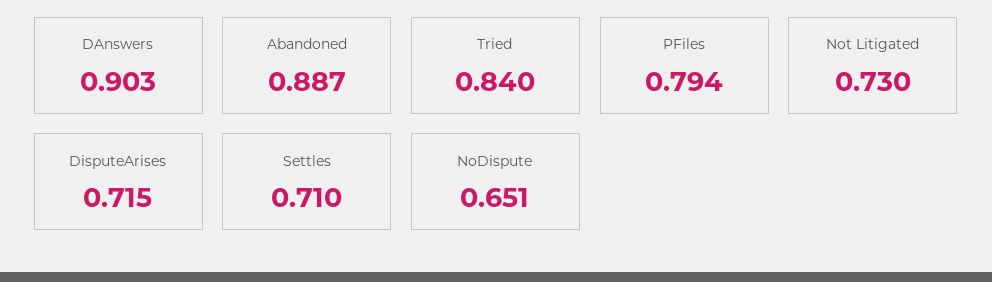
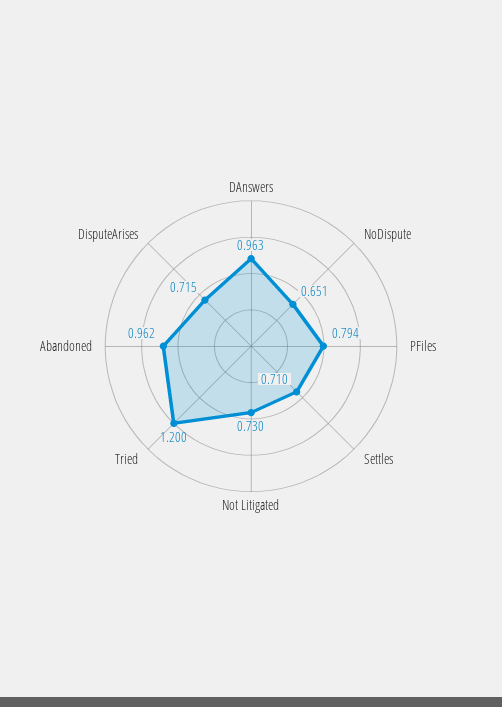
DAnswers: 0.903 -> 0.963
Abandoned: 0.887 -> 0.962
Tried: 0.84 -> 1.2

